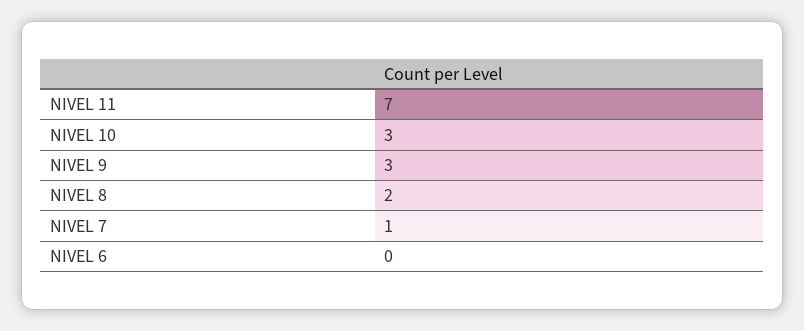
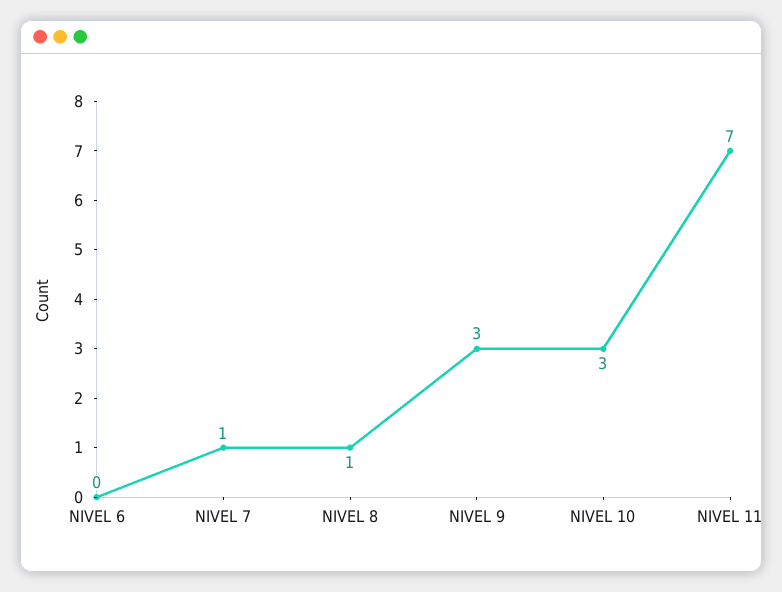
NIVEL 8: 2 -> 1

